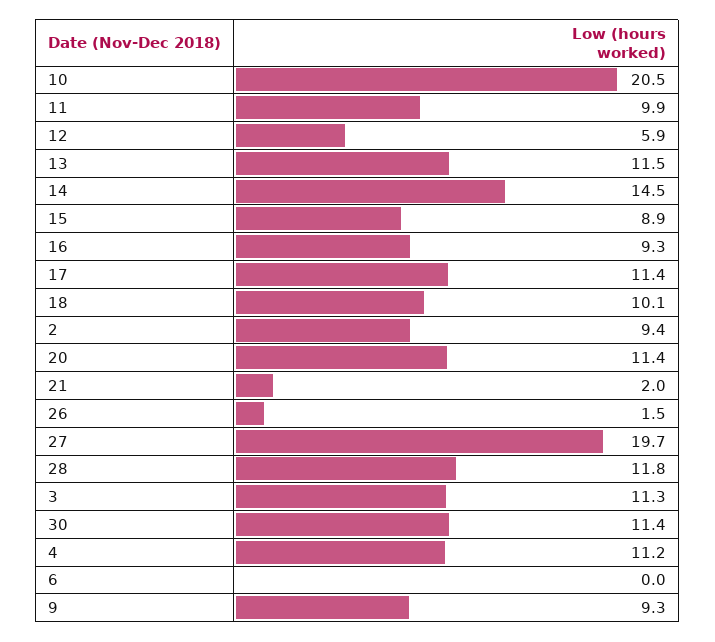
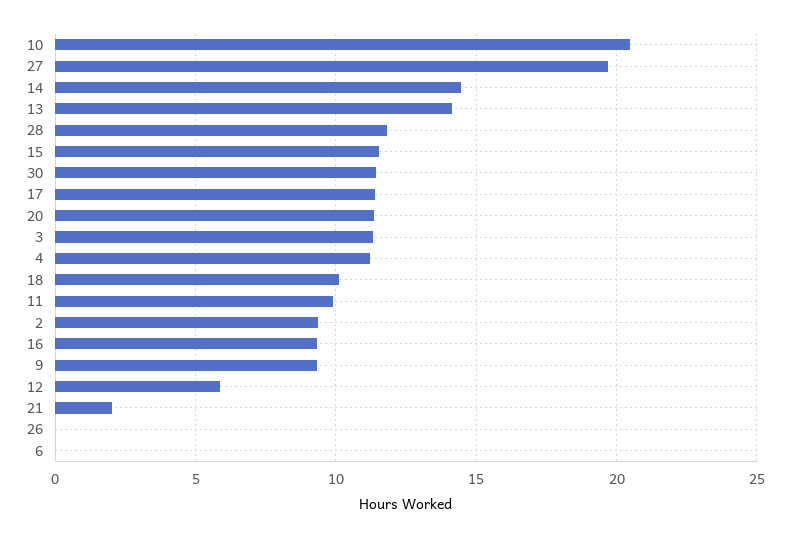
13: 11.5 -> 14
15: 8.9 -> 11.5
26: 1.5 -> 0

